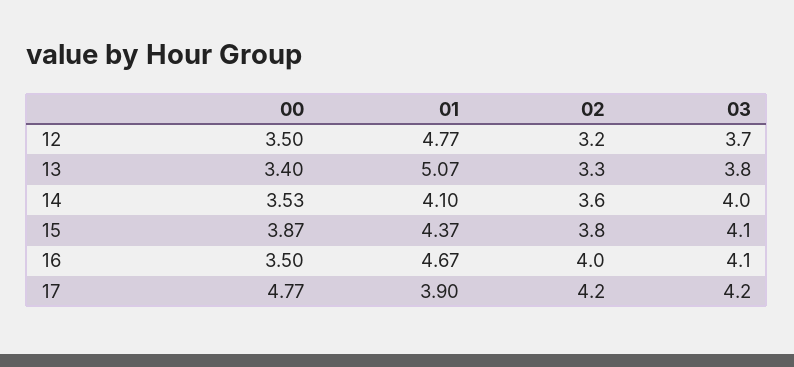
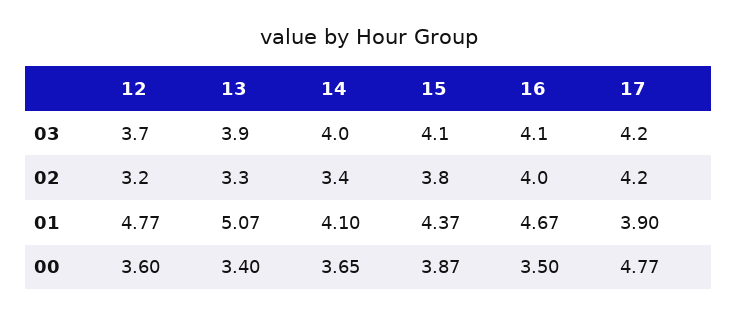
00, 12: 3.5 -> 3.6
03, 13: 3.8 -> 3.9
00, 14: 3.53 -> 3.65
02, 14: 3.6 -> 3.4

